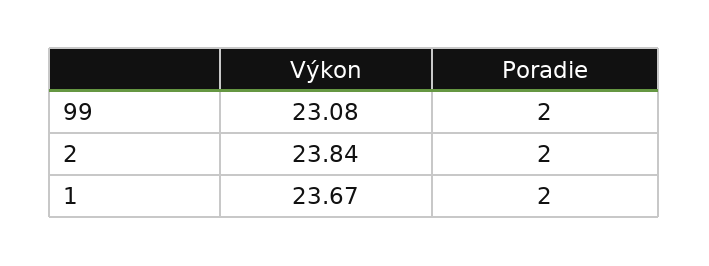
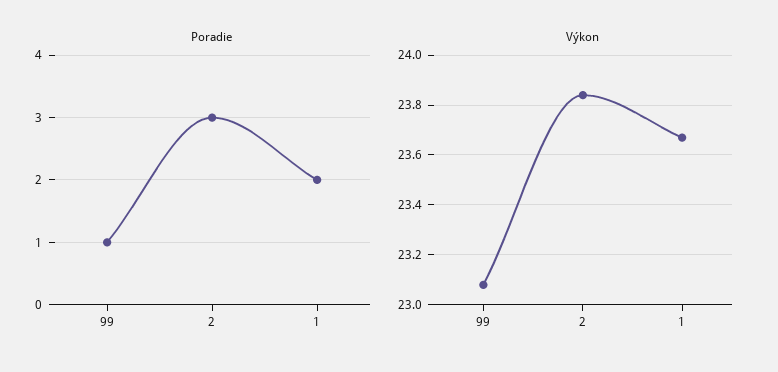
Poradie, 99: 2 -> 1
Poradie, 2: 2 -> 3

